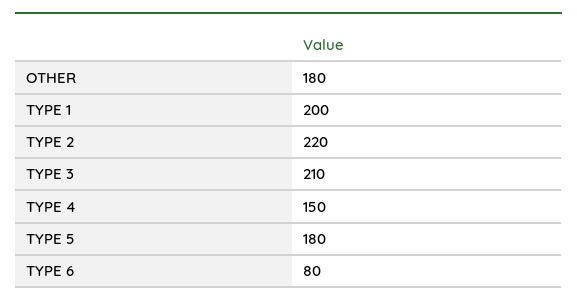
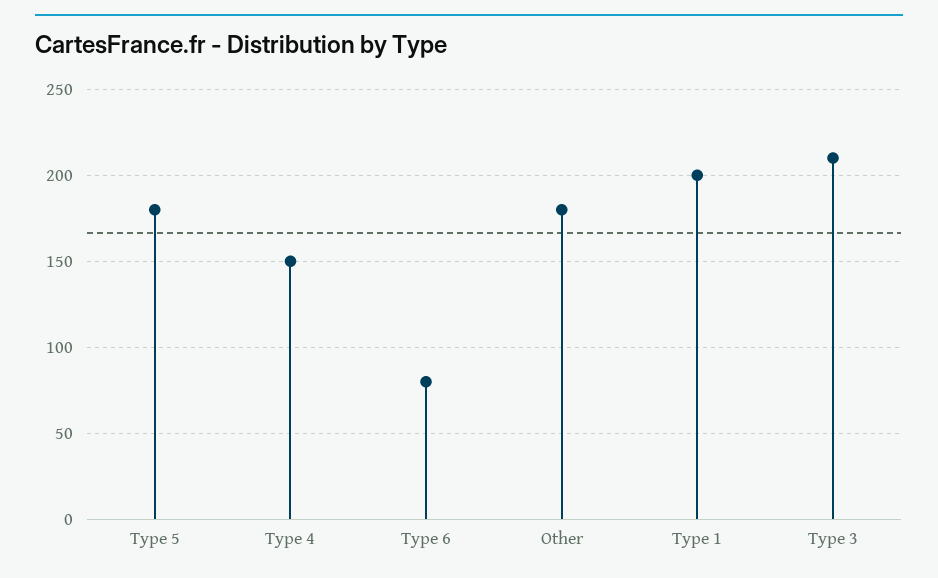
TYPE 2: 220 -> none

